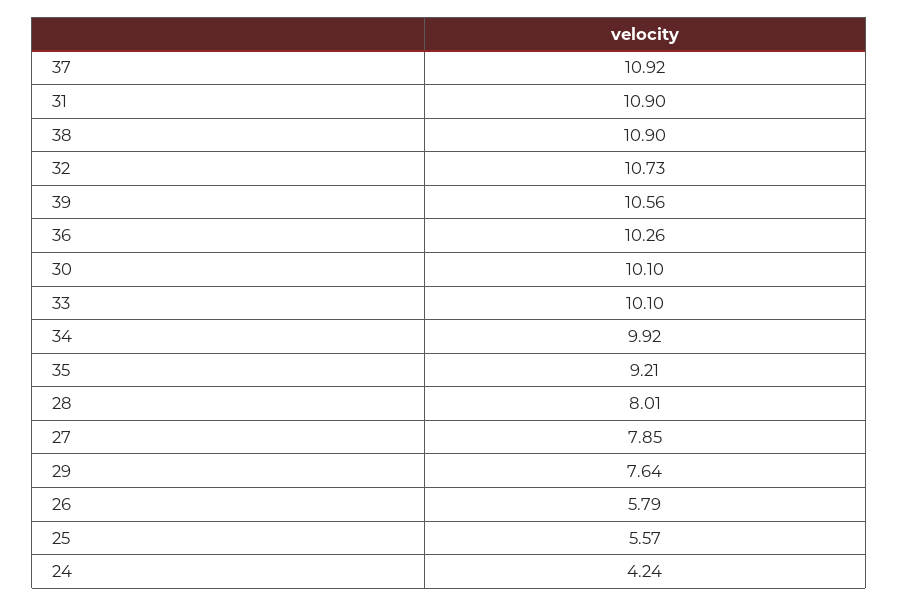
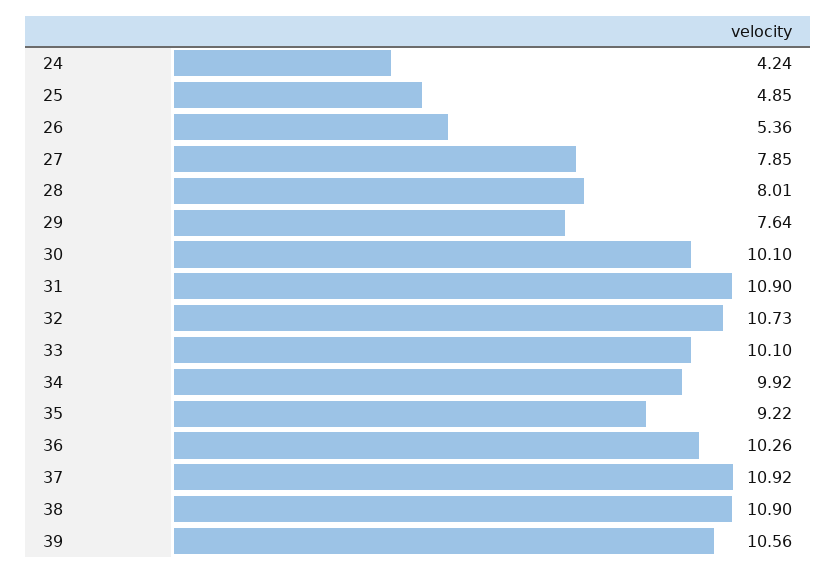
35: 9.21 -> 9.22
26: 5.79 -> 5.36
25: 5.57 -> 4.85

